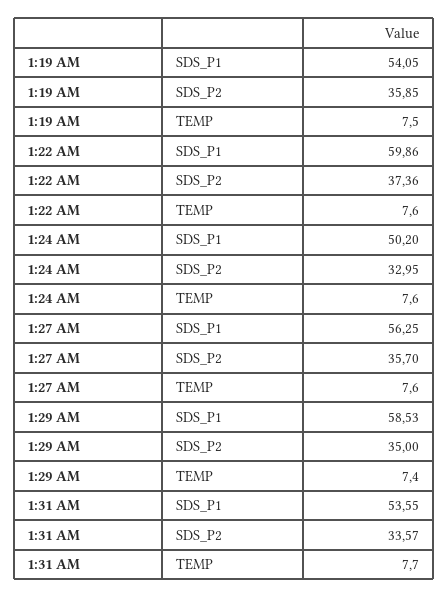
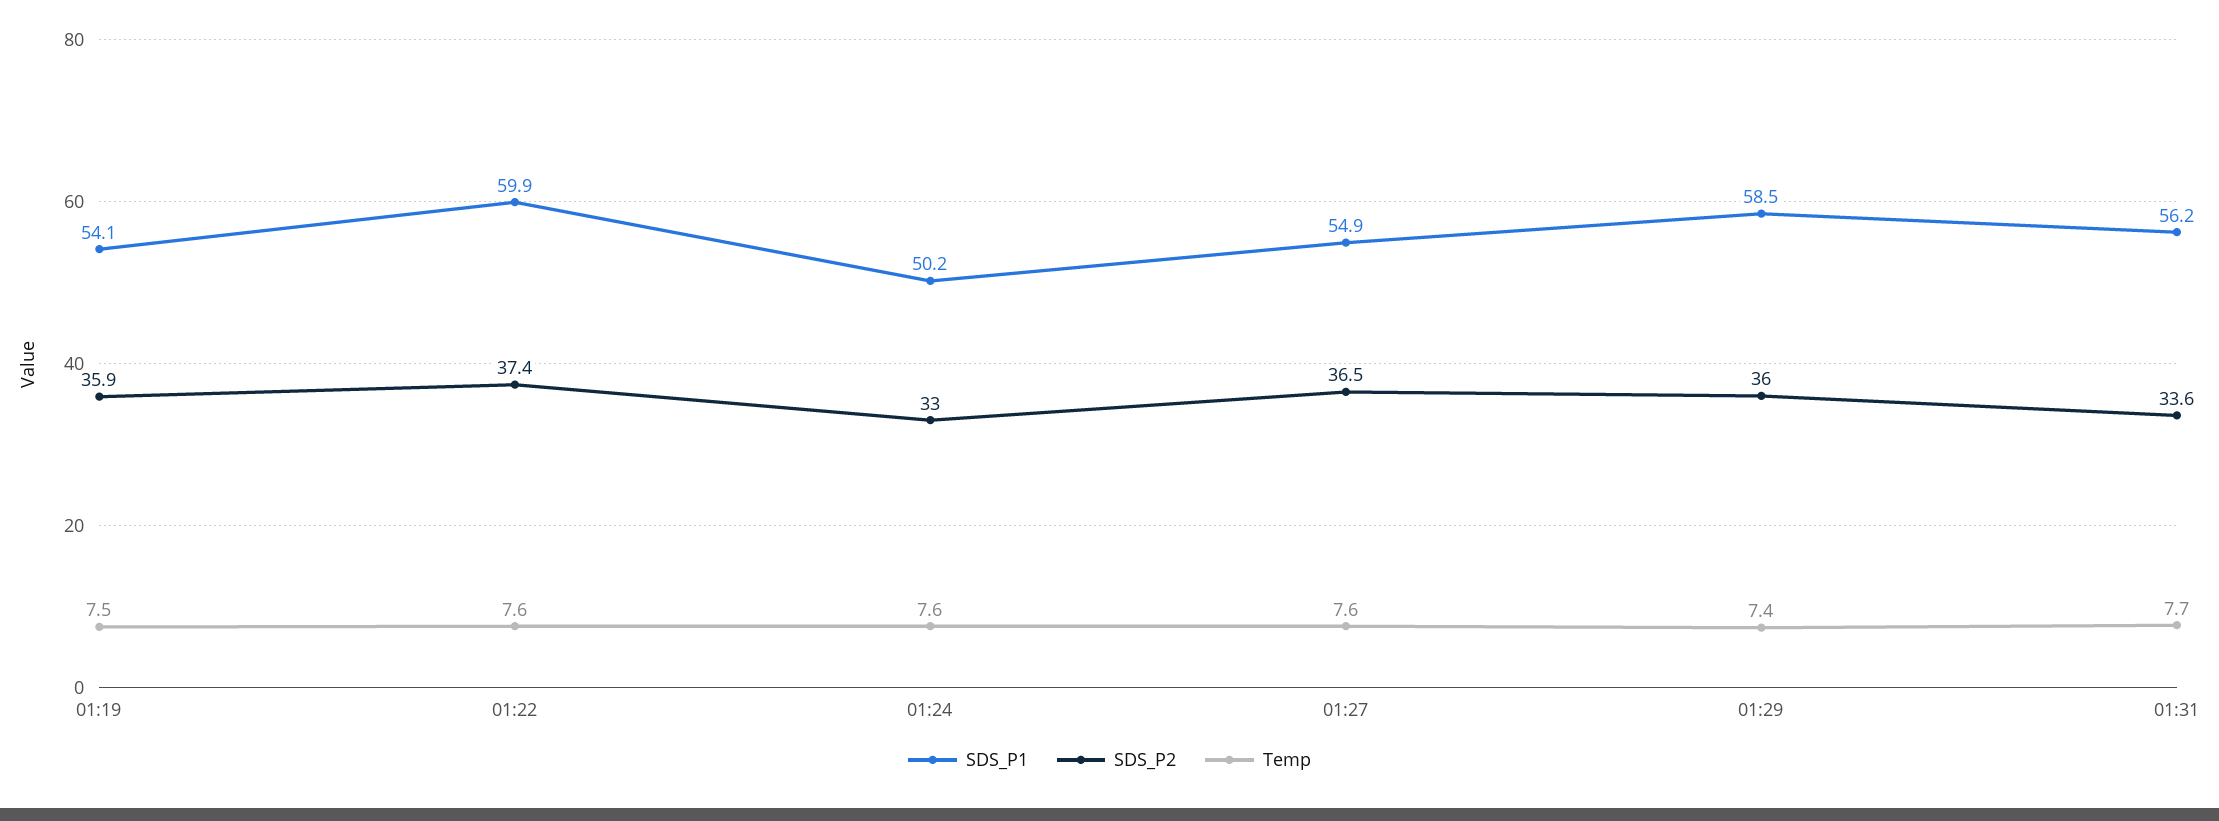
SDS_P1, 1:27 AM: 56.25 -> 54.9
SDS_P2, 1:27 AM: 35.7 -> 36.5
SDS_P2, 1:29 AM: 35 -> 36
SDS_P1, 1:31 AM: 53.55 -> 56.2

